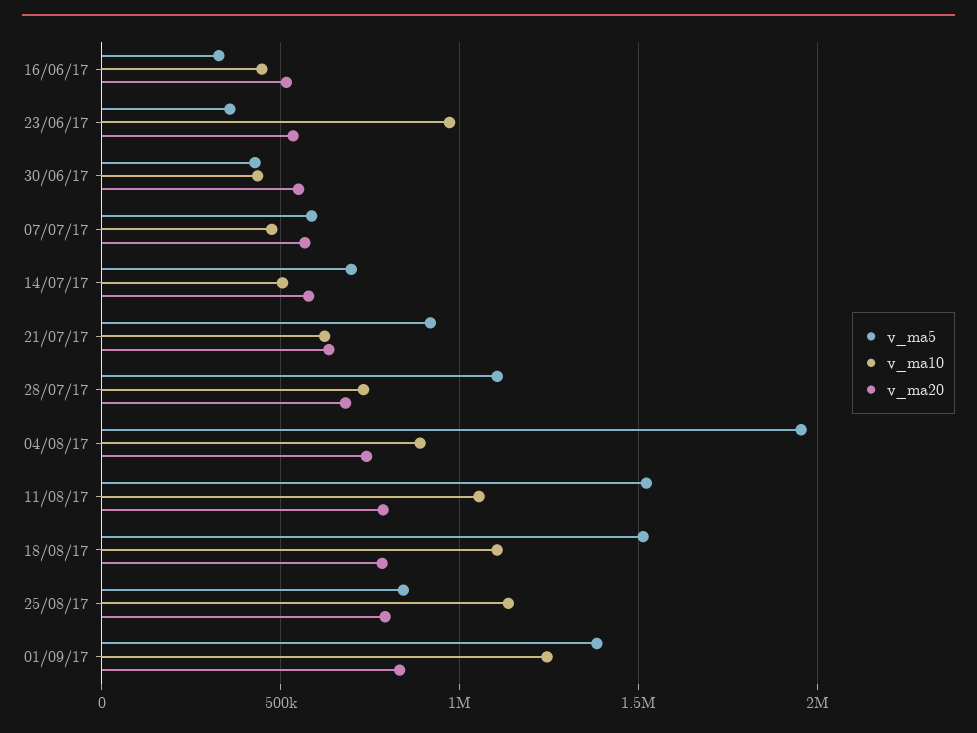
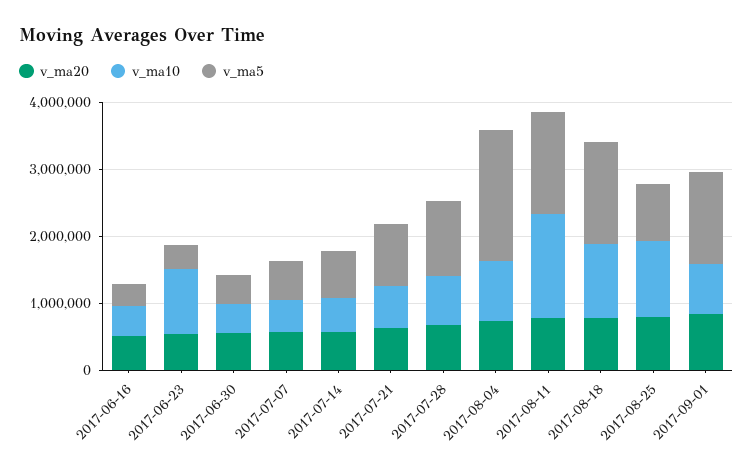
v_ma10, 11/08/17: 1050000 -> 1600000
v_ma10, 01/09/17: 1250000 -> 800000

